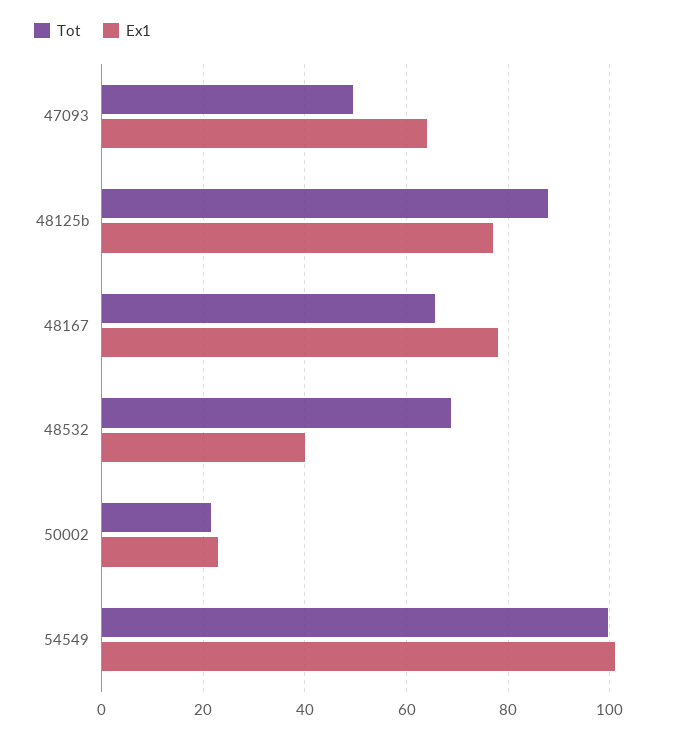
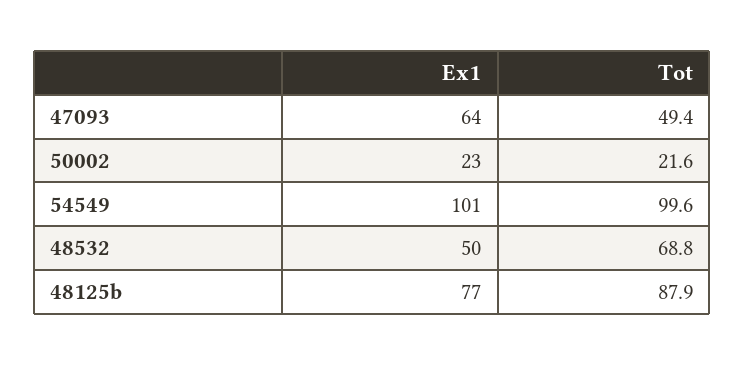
Tot, 48167: 66 -> none
Ex1, 48167: 78 -> none
Ex1, 48532: 40 -> 50

